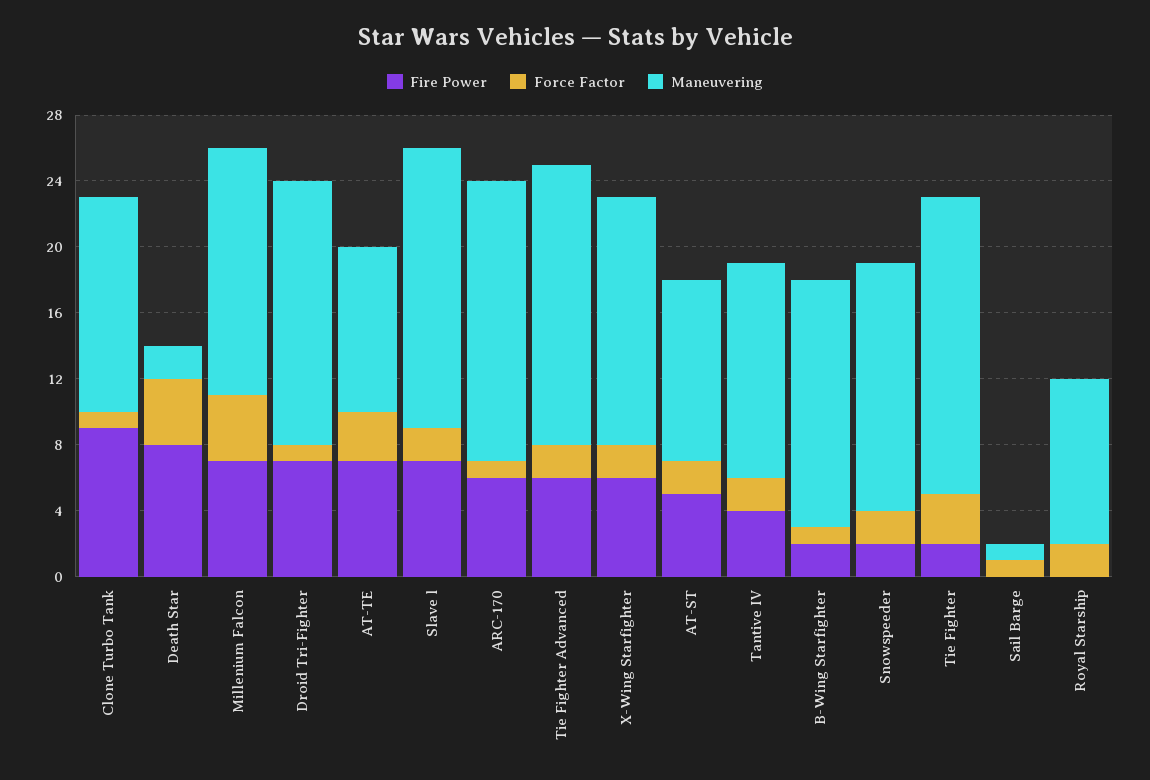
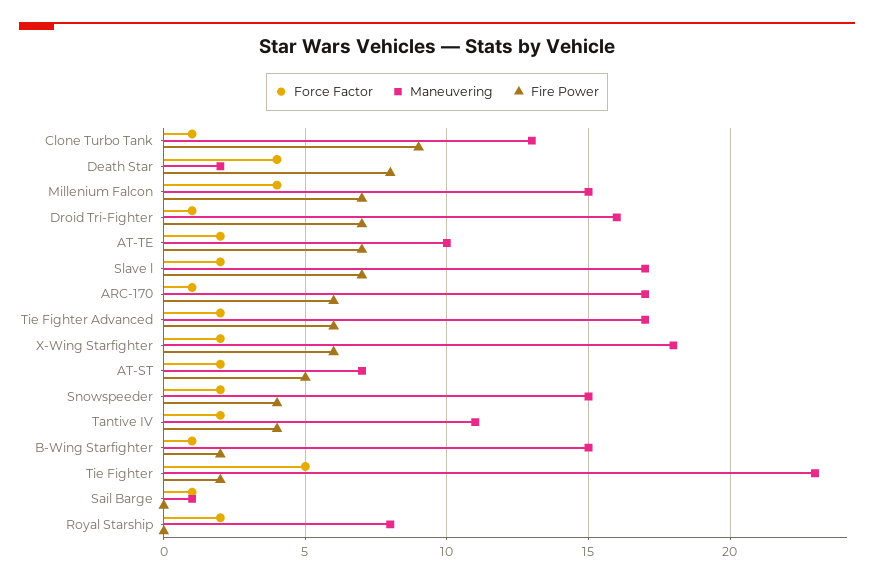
Force Factor, AT-TE: 3 -> 2
Maneuvering, X-Wing Starfighter: 15 -> 18
Maneuvering, AT-ST: 11 -> 7
Maneuvering, Tantive IV: 13 -> 11
Fire Power, Snowspeeder: 2 -> 4
Force Factor, Tie Fighter: 3 -> 5
Maneuvering, Tie Fighter: 18 -> 23
Maneuvering, Royal Starship: 10 -> 8

